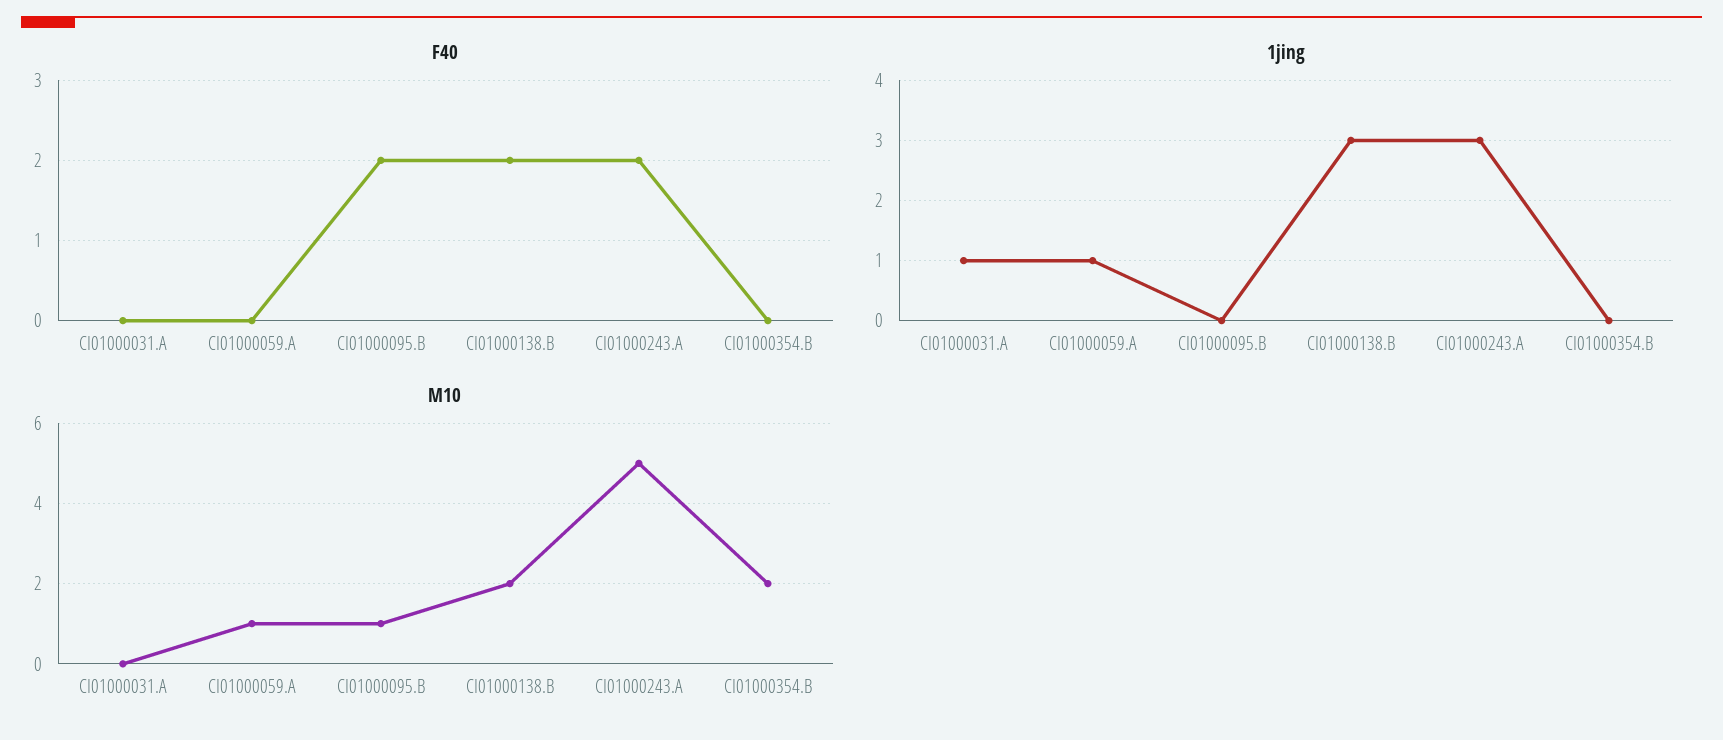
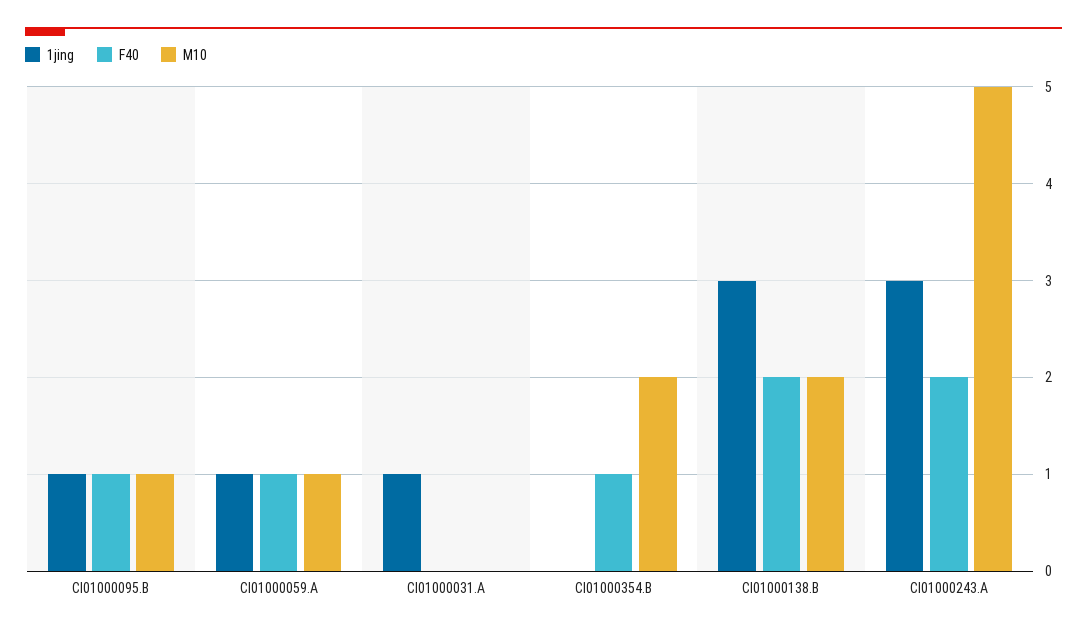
F40, CI01000059.A: 0 -> 1
F40, CI01000095.B: 2 -> 1
F40, CI01000354.B: 0 -> 1
1jing, CI01000095.B: 0 -> 1

